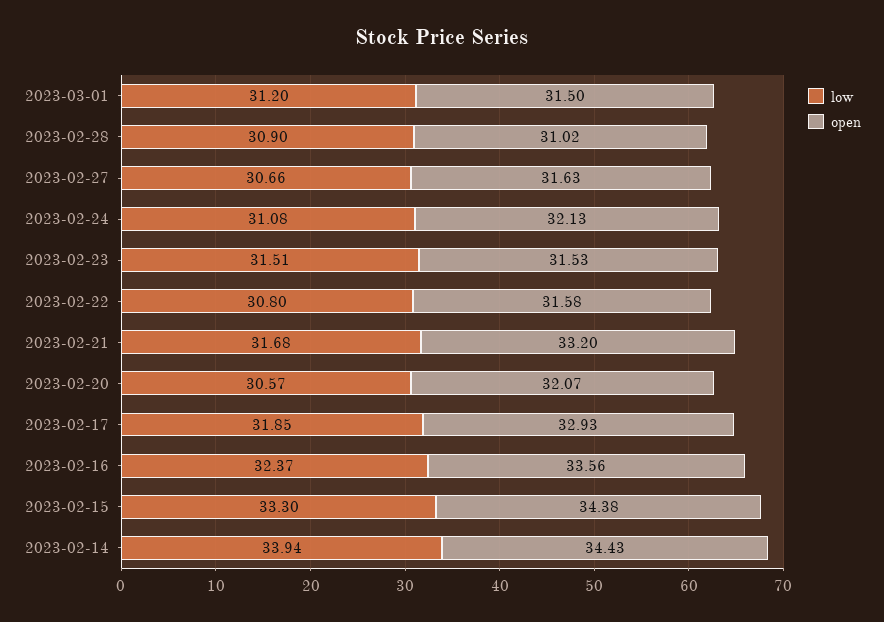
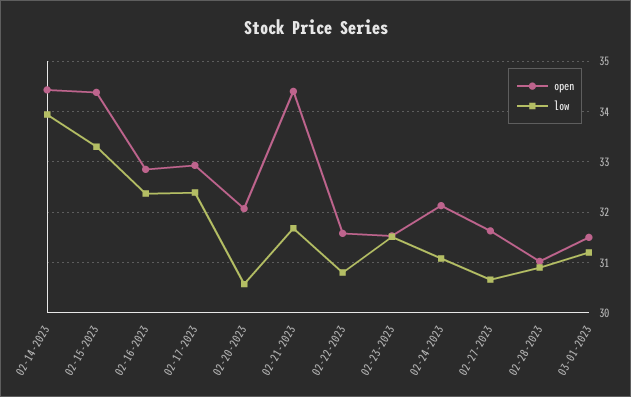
open, 2023-02-21: 33.2 -> 34.4
low, 2023-02-17: 31.85 -> 32.4
open, 2023-02-16: 33.56 -> 32.8

